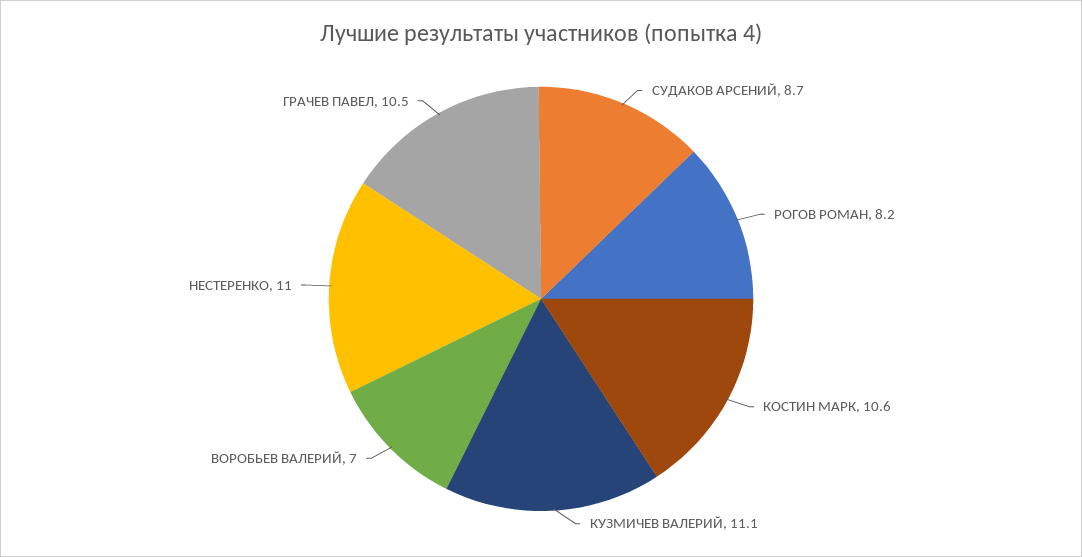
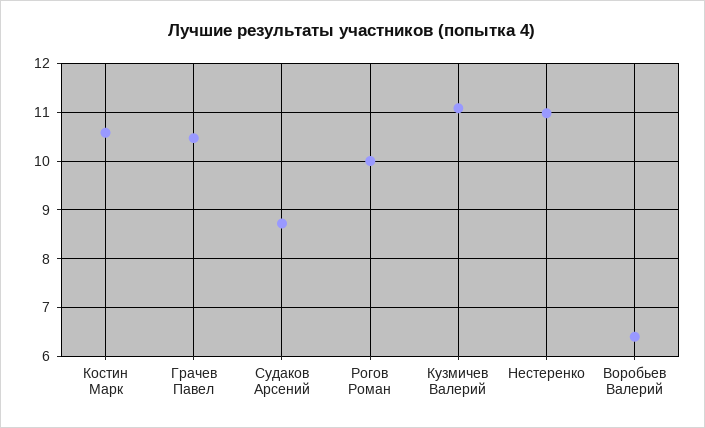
РОГОВ РОМАН: 8.2 -> 10
ВОРОБЬЕВ ВАЛЕРИЙ: 7 -> 6.4

